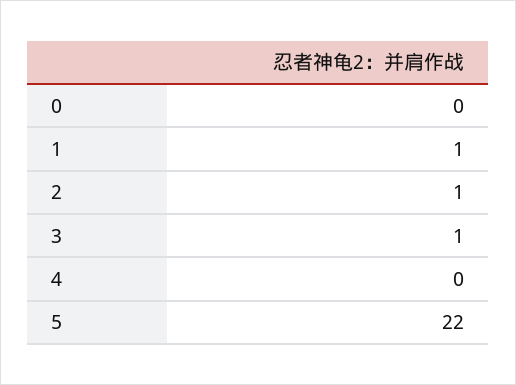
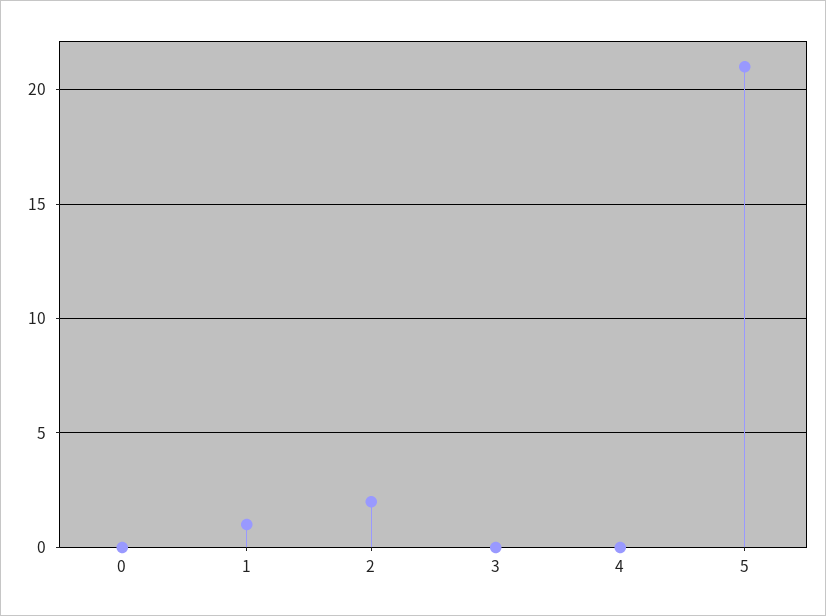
2: 1 -> 2
3: 1 -> 0
5: 22 -> 21

